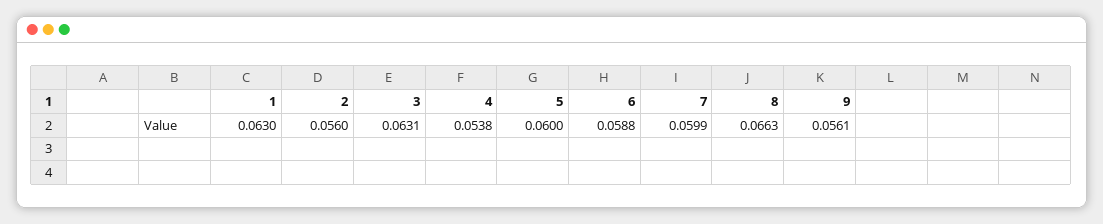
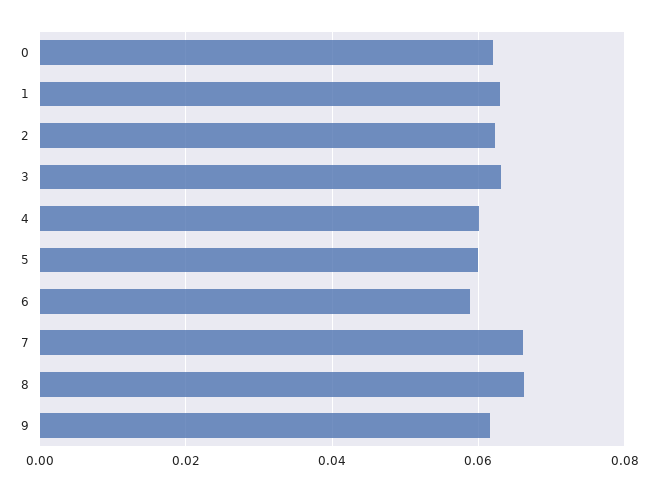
2: 0.056 -> 0.062
4: 0.0538 -> 0.06
7: 0.0599 -> 0.066
9: 0.0561 -> 0.062
0: none -> 0.062

